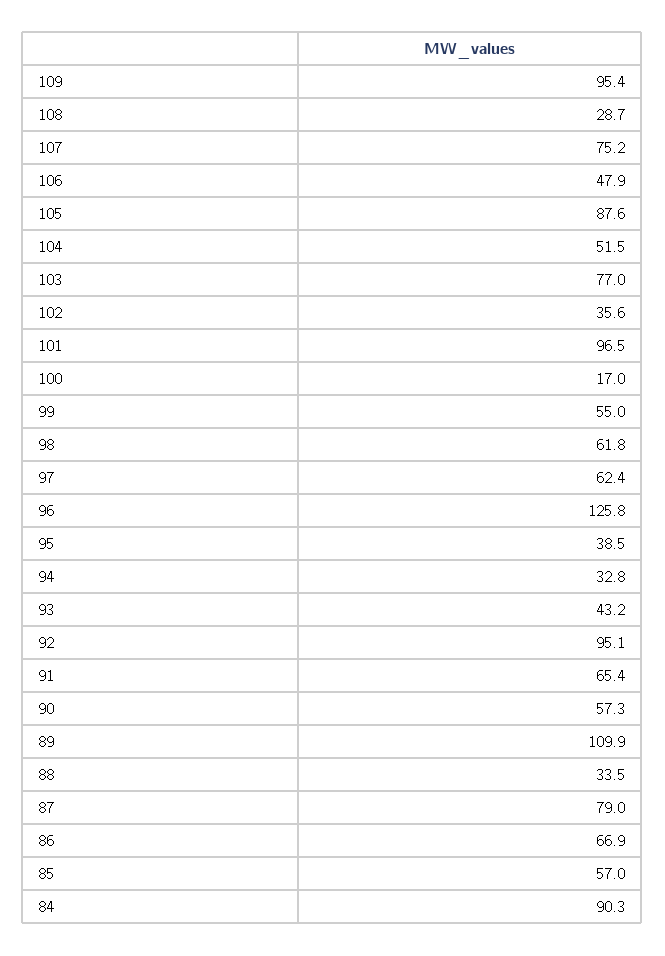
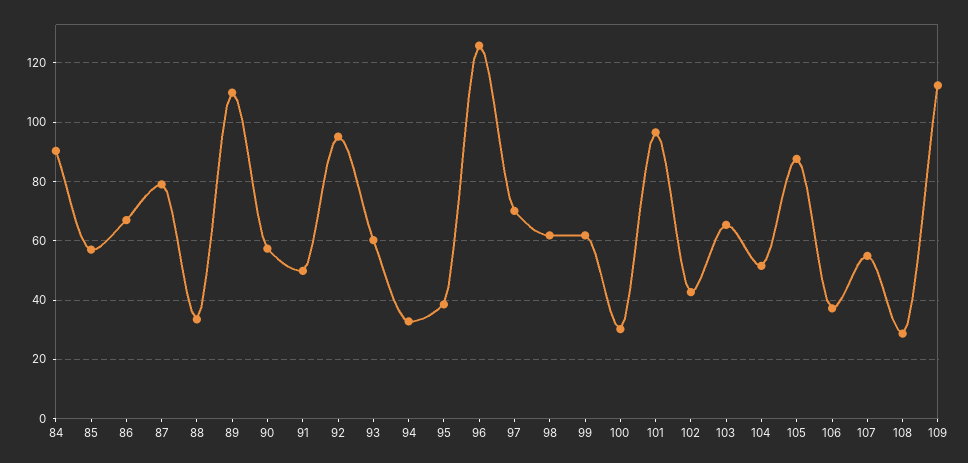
109: 95.4 -> 112.5
107: 75.2 -> 55
106: 47.9 -> 37.5
103: 77 -> 65
102: 35.6 -> 42.5
100: 17 -> 30
99: 55 -> 62.5
97: 62.4 -> 70
93: 43.2 -> 60
91: 65.4 -> 50

